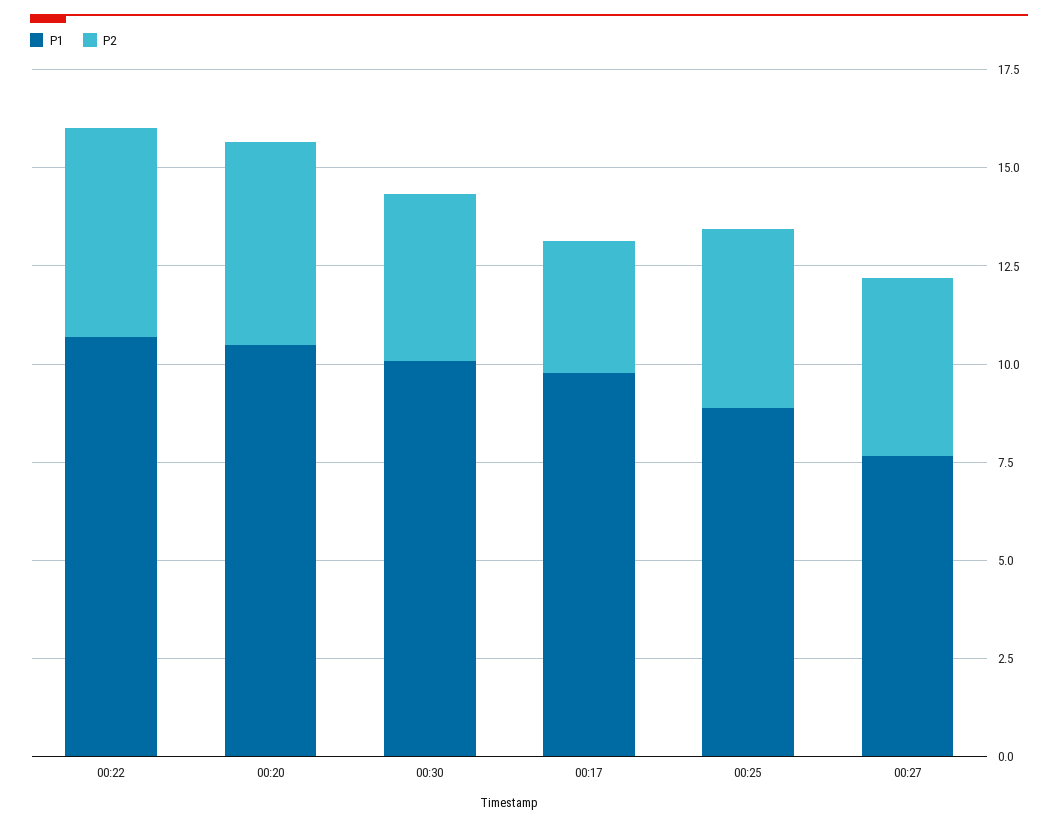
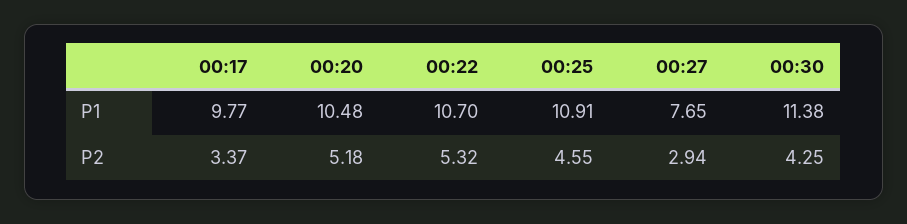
P1, 00:30: 10 -> 11.38
P1, 00:25: 9 -> 10.91
P2, 00:27: 4.5 -> 2.94

